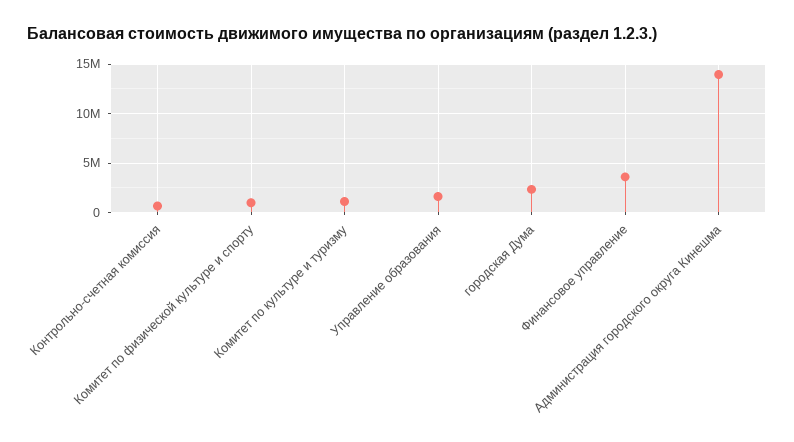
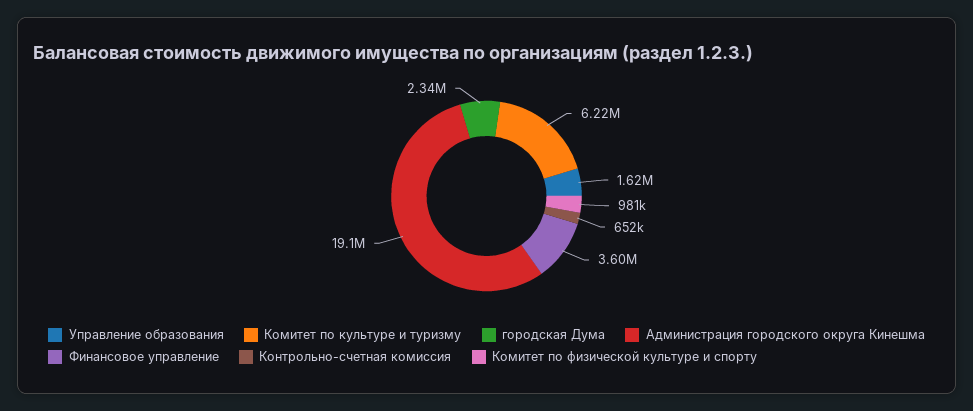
Комитет по культуре и туризму: 1000000 -> 6220000
Администрация городского округа Кинешма: 14000000 -> 19100000

